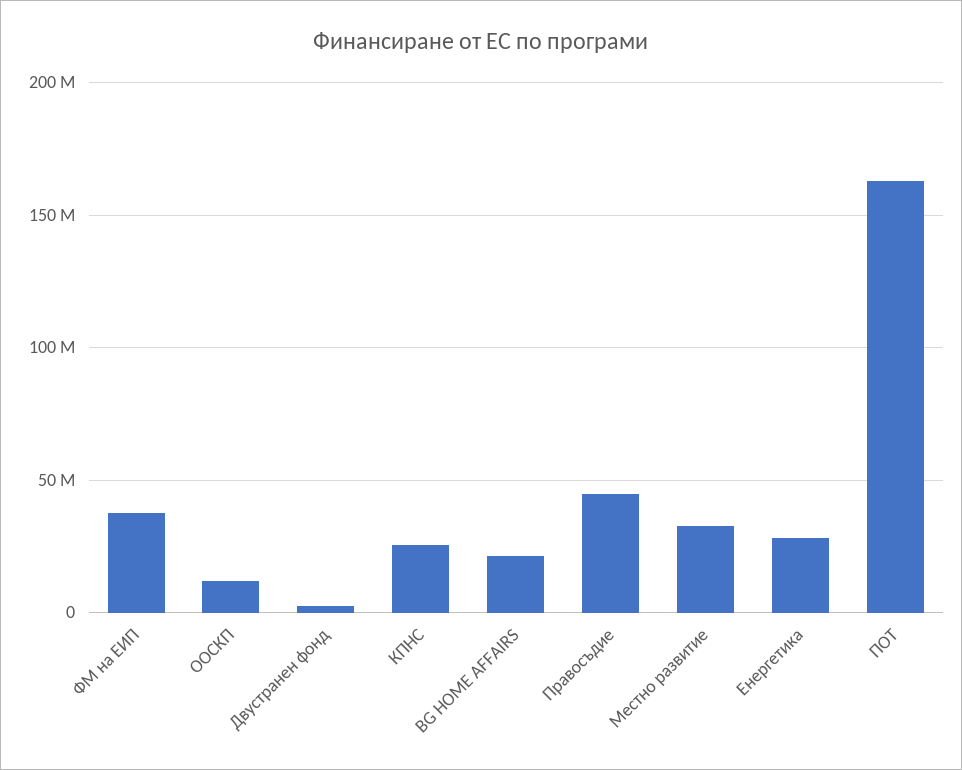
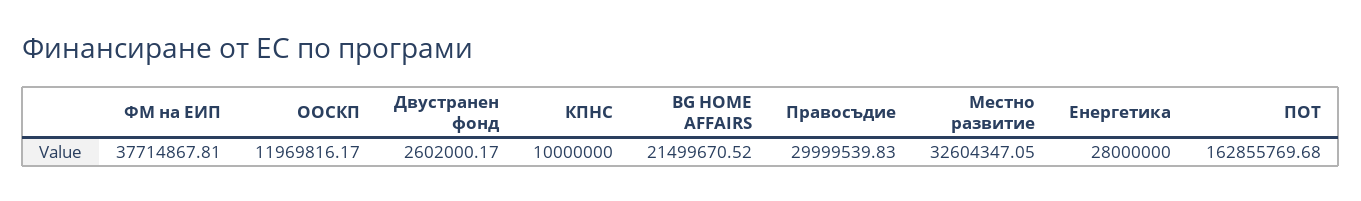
КПНС: 25000000 -> 10000000
Правосъдие: 45000000 -> 29999539.83

